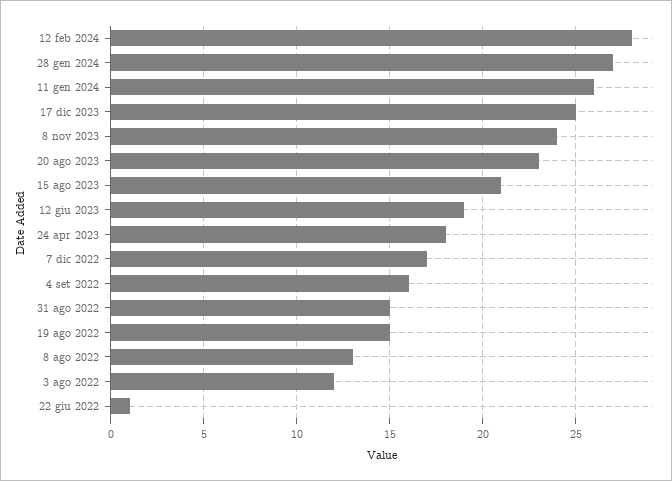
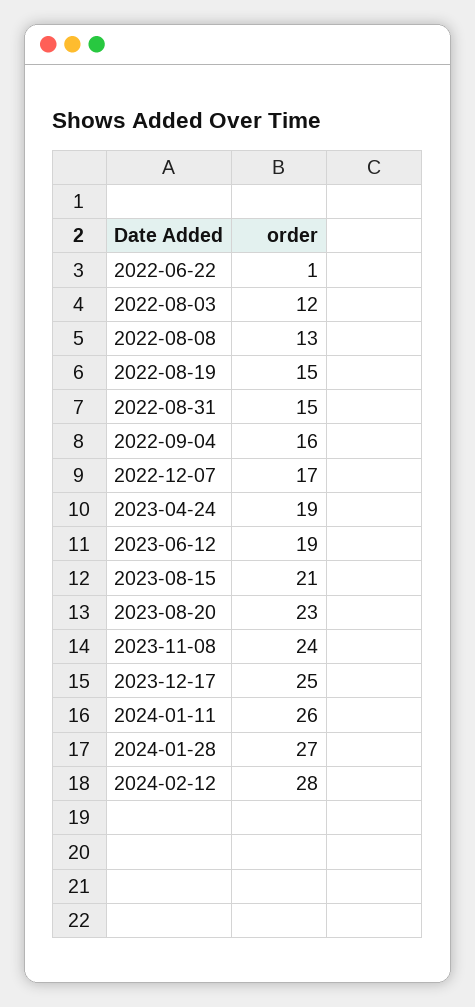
24 apr 2023: 18 -> 19

